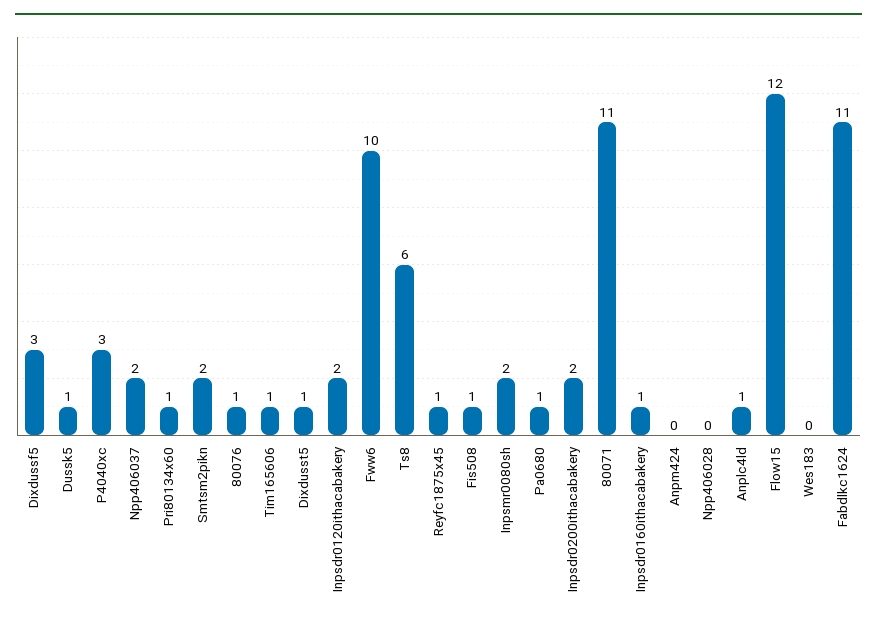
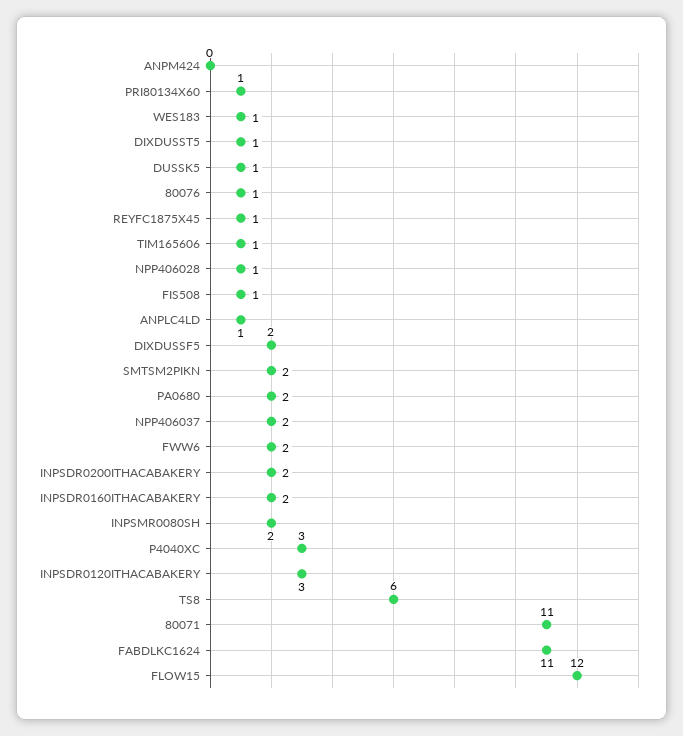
Dixdussf5: 3 -> 2
Inpsdr0120ithacabakery: 2 -> 3
Fww6: 10 -> 2
Pa0680: 1 -> 2
Inpsdr0160ithacabakery: 1 -> 2
Npp406028: 0 -> 1
Wes183: 0 -> 1

